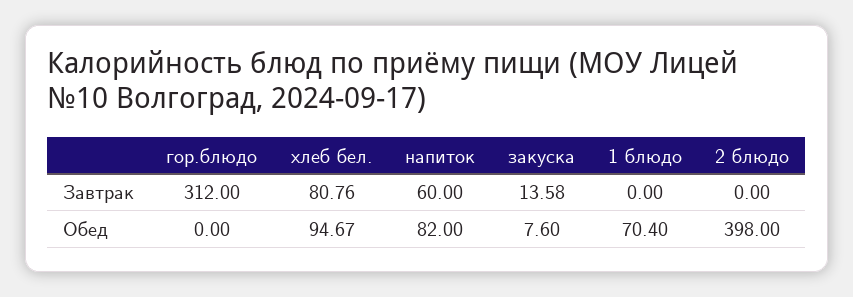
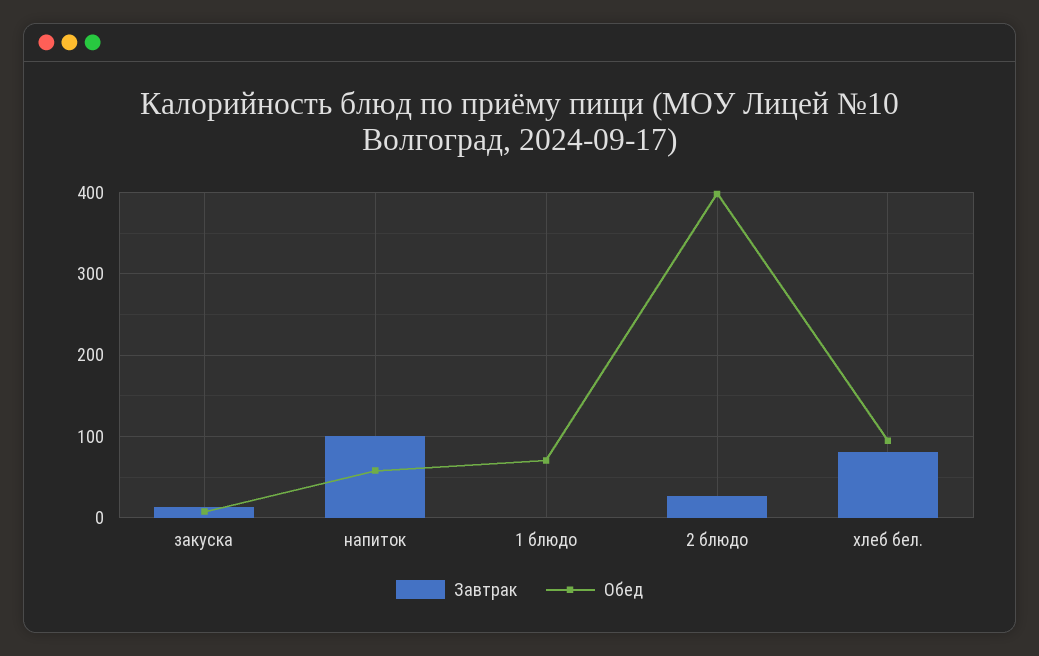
Завтрак, гор.блюдо: 312 -> none
Завтрак, напиток: 60 -> 100
Завтрак, 2 блюдо: 0 -> 30
Обед, гор.блюдо: 0 -> none
Обед, напиток: 82 -> 60

